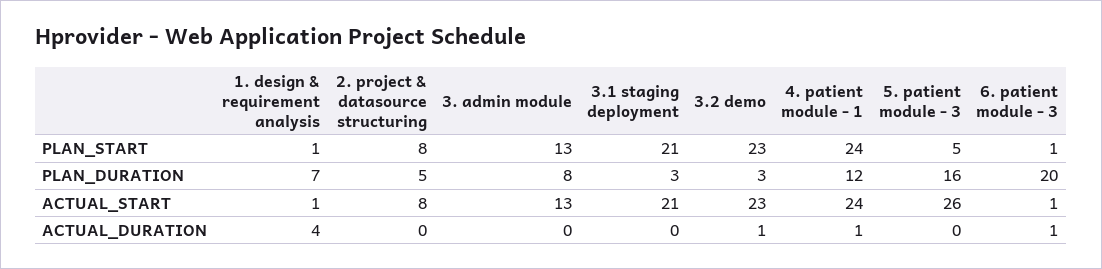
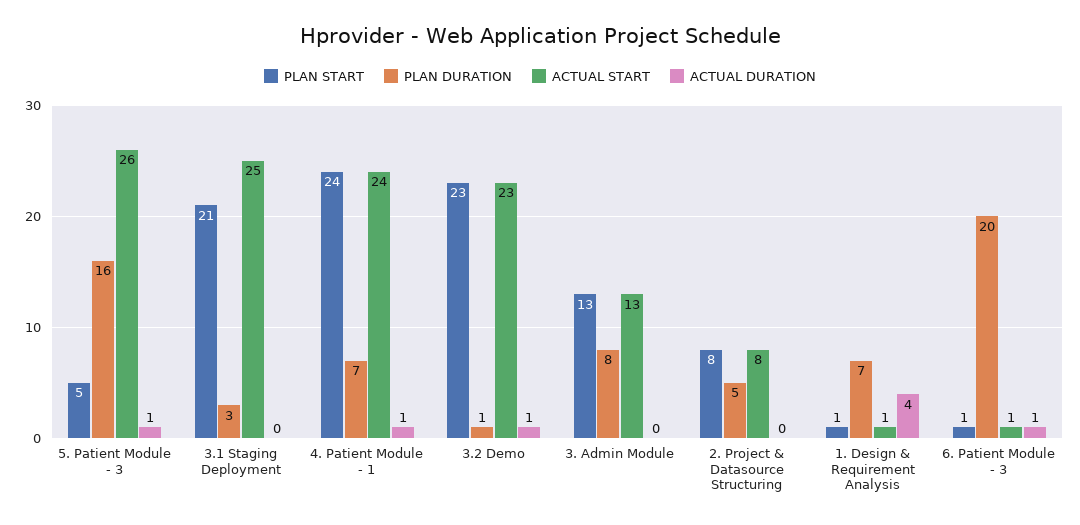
PLAN_DURATION, 3.2 demo: 3 -> 1
PLAN_DURATION, 4. patient module - 1: 12 -> 7
ACTUAL_START, 3.1 staging deployment: 21 -> 25
ACTUAL_DURATION, 5. patient module - 3: 0 -> 1

